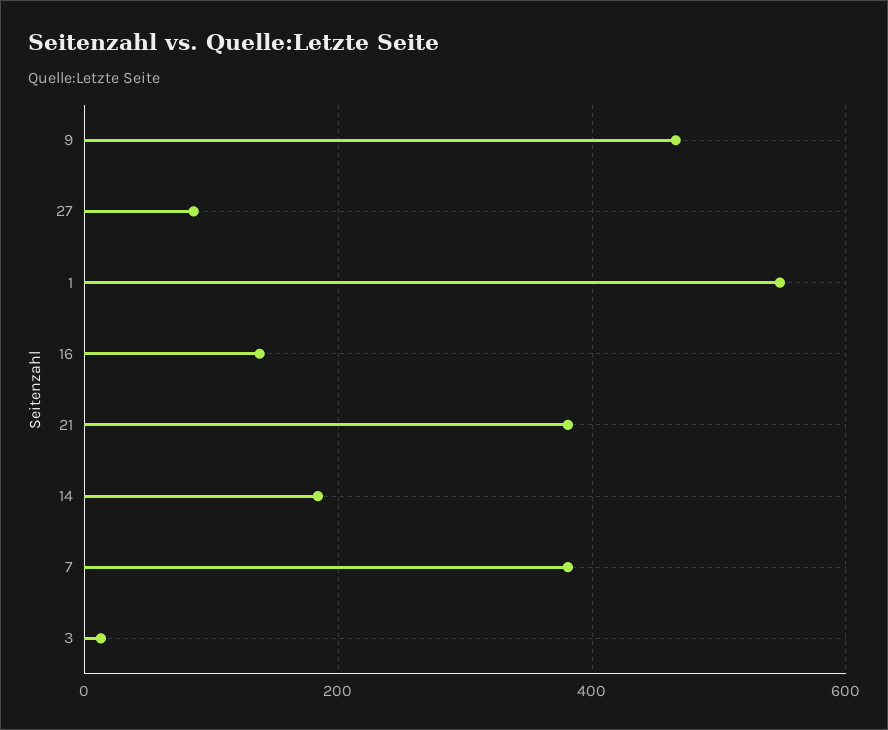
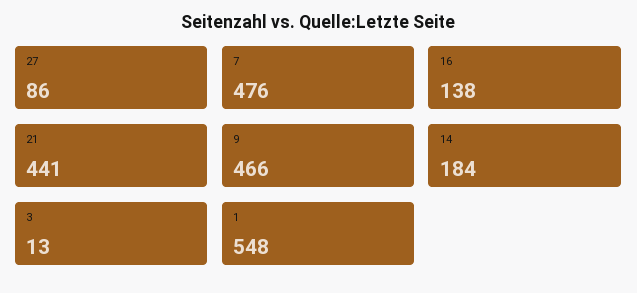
21: 380 -> 441
7: 380 -> 476

